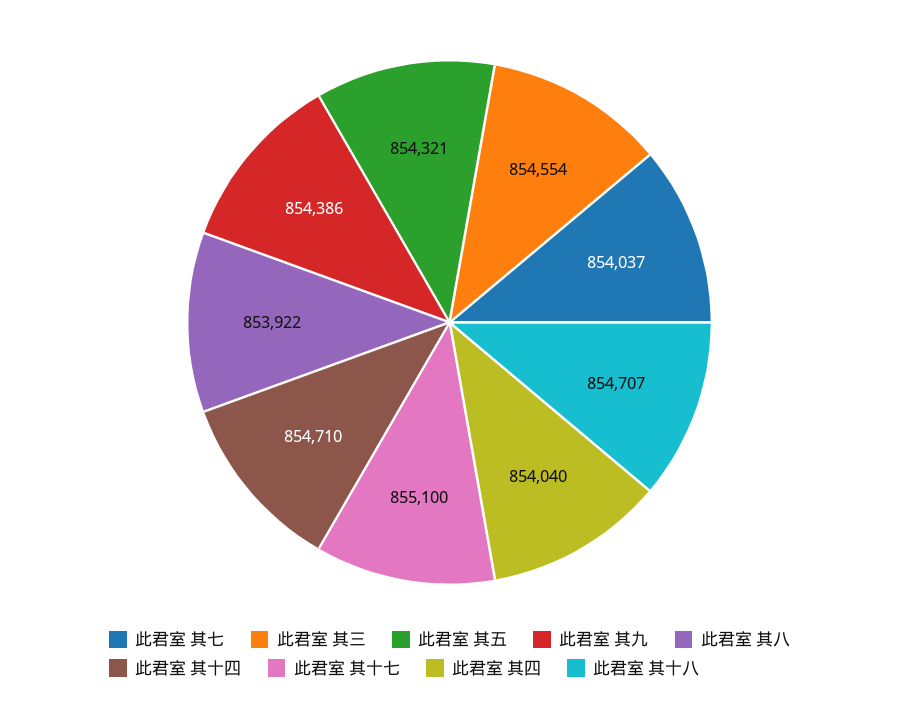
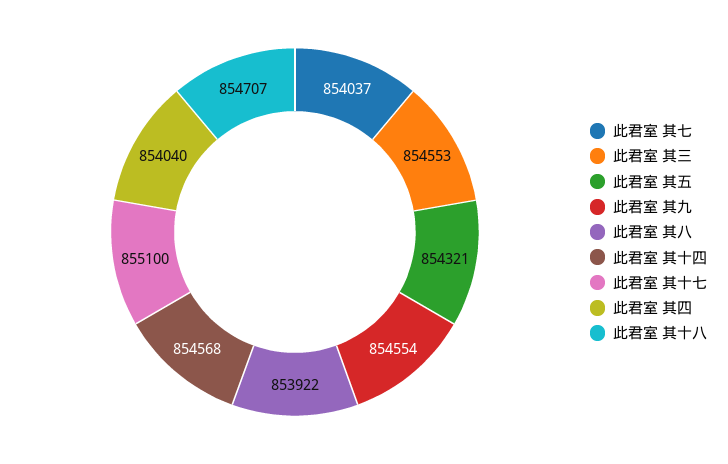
此君室 其三: 854554 -> 854553
此君室 其九: 854386 -> 854554
此君室 其十四: 854710 -> 854568

